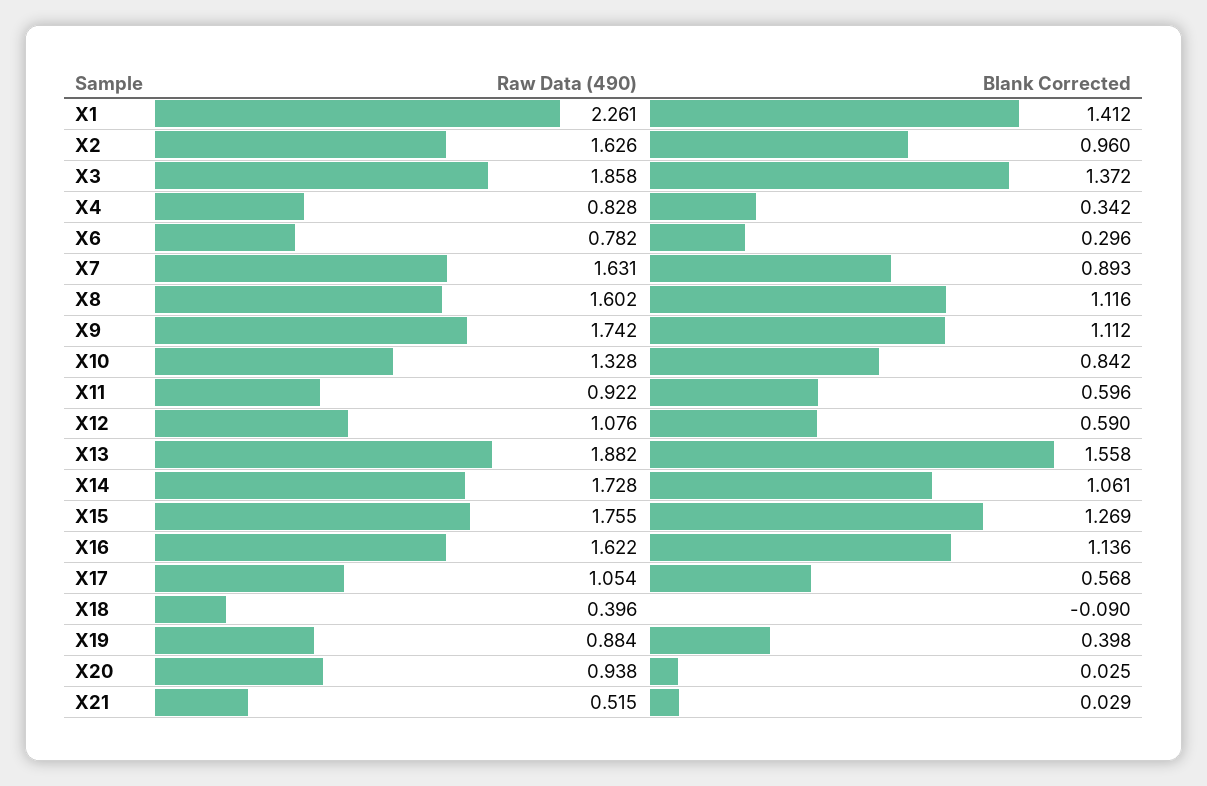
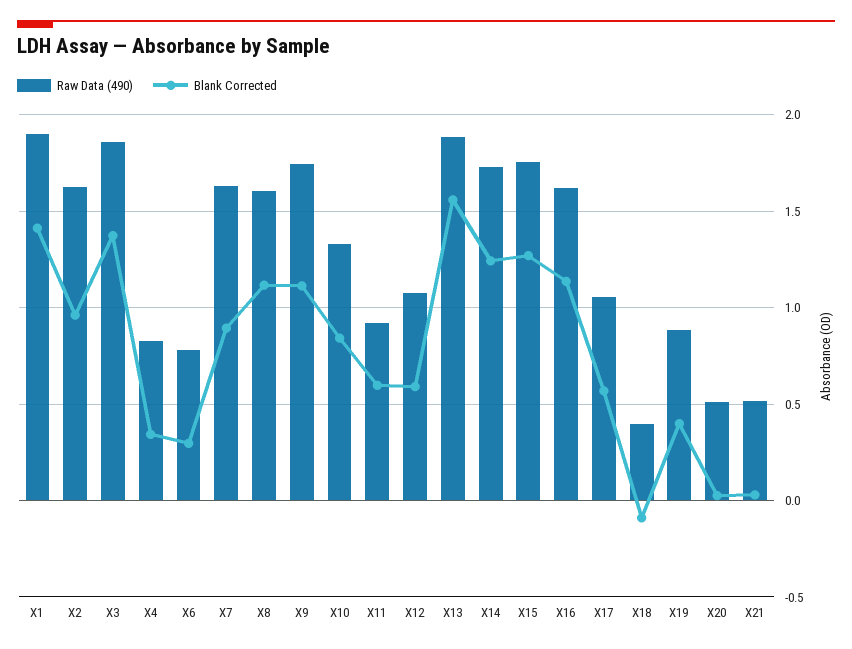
Raw Data (490), X1: 2.261 -> 1.9
Blank Corrected, X14: 1.061 -> 1.25
Raw Data (490), X20: 0.938 -> 0.5

